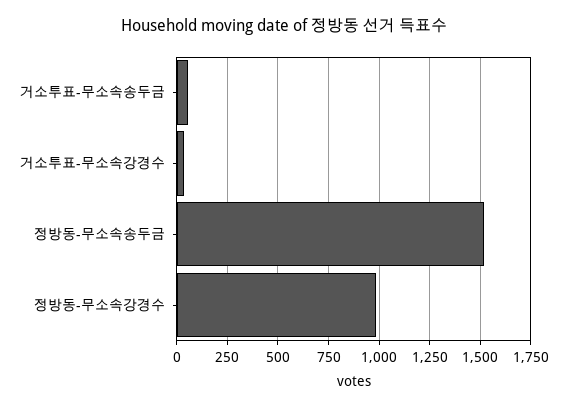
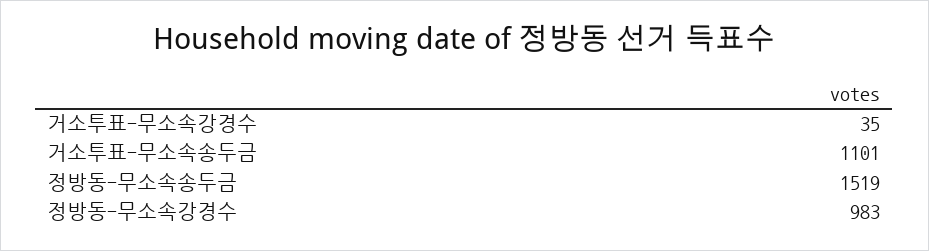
거소투표-무소속송두금: 50 -> 1101

